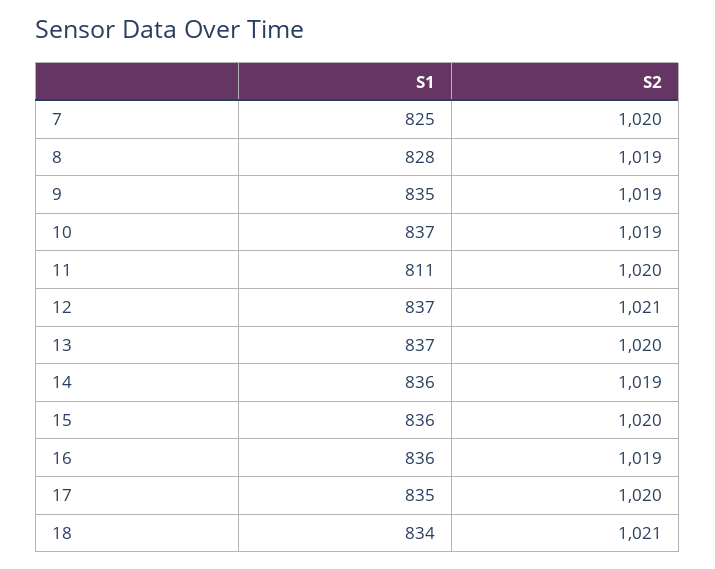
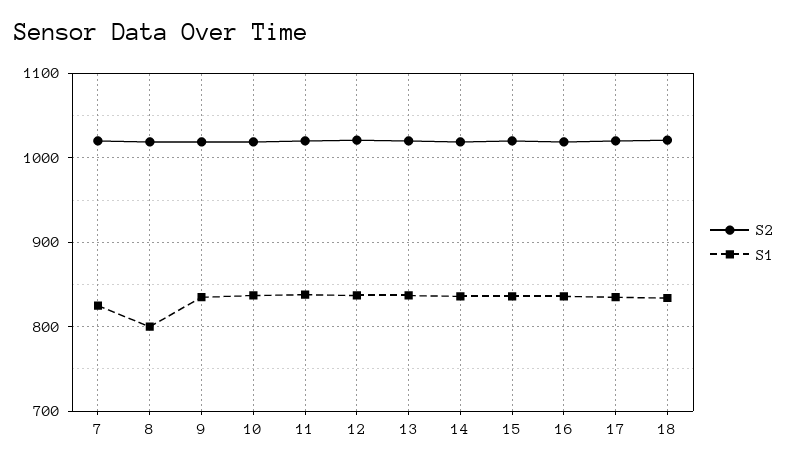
S1, 8: 828 -> 800
S1, 11: 811 -> 840

